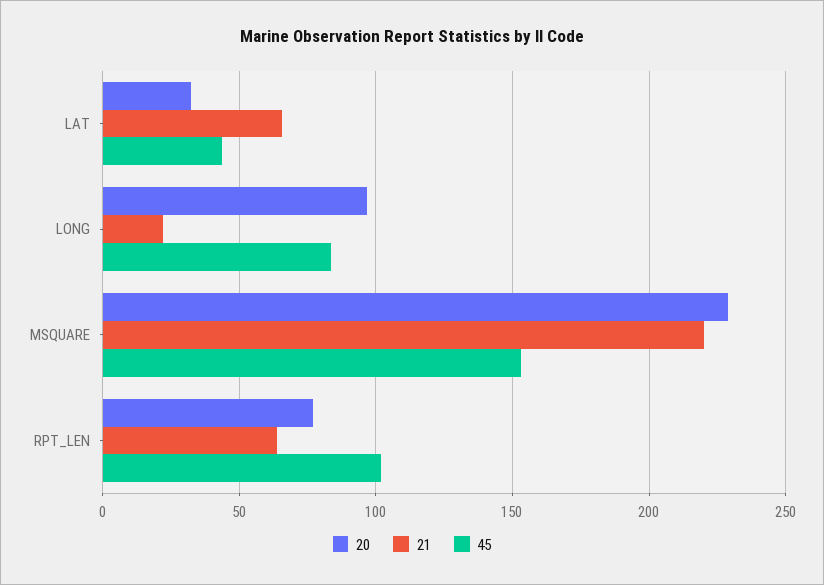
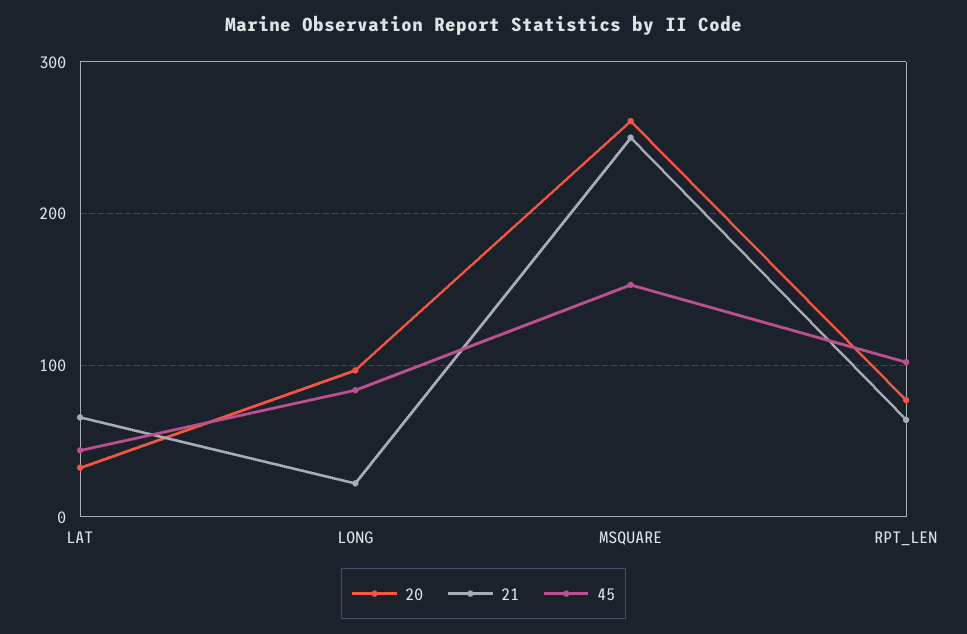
20, MSQUARE: 230 -> 260
21, MSQUARE: 220 -> 250

